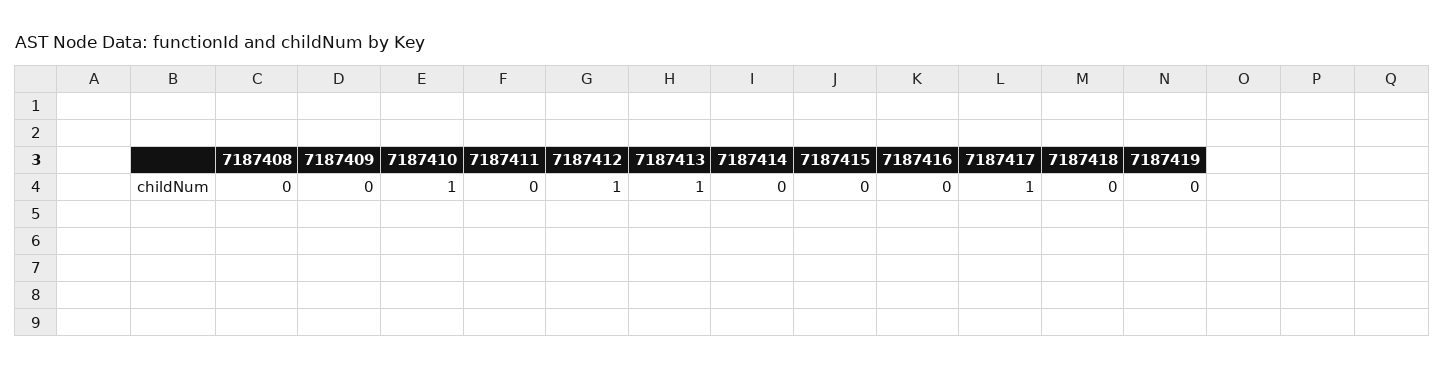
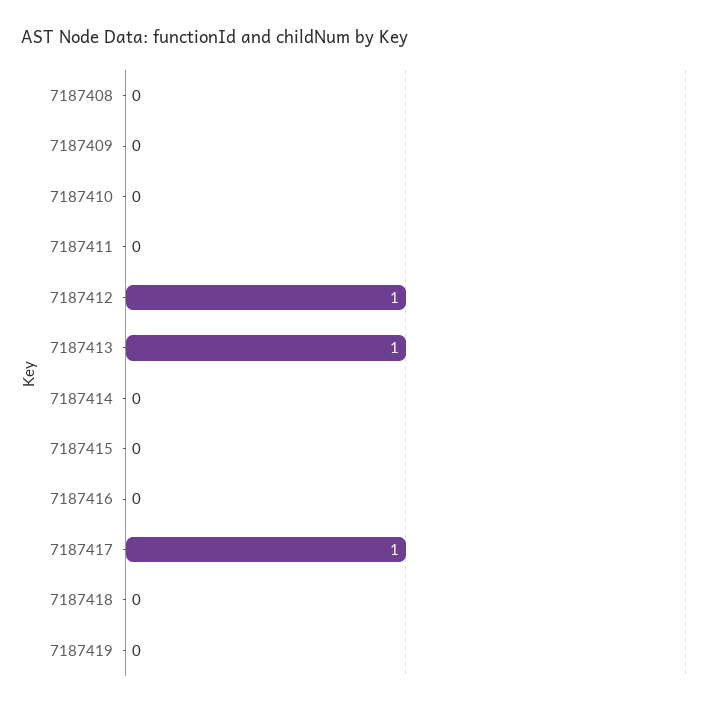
7187410: 1 -> 0

